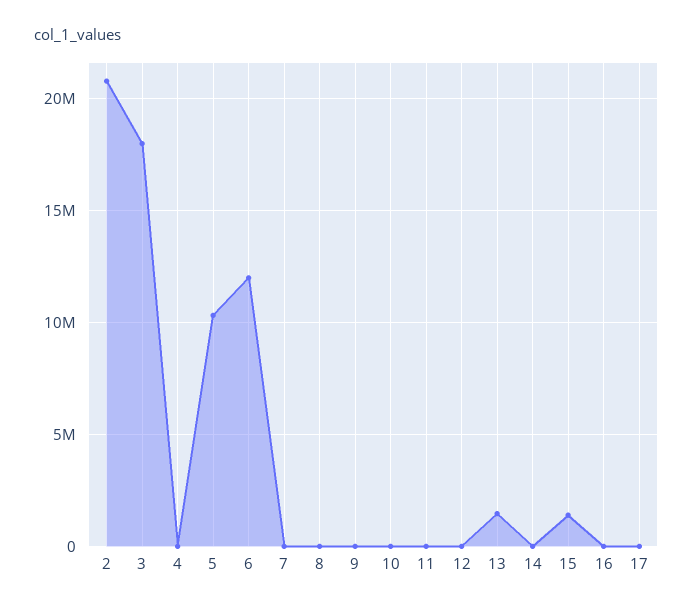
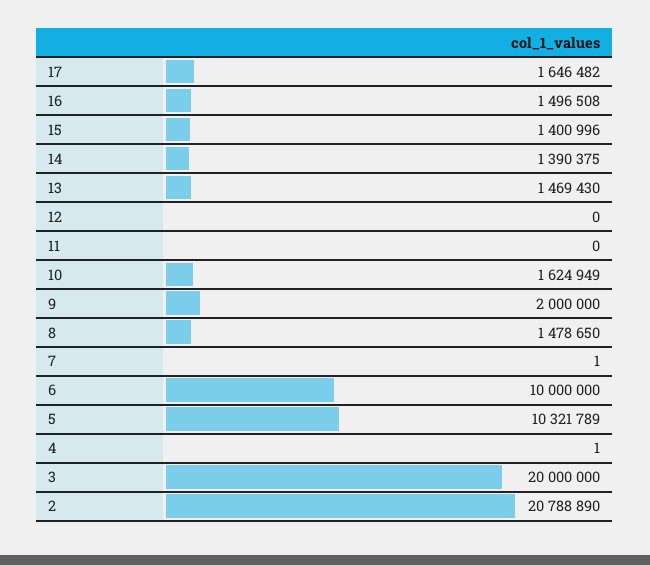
3: 18000000 -> 20000000
6: 12000000 -> 10000000
8: 0 -> 1478650
9: 0 -> 2000000
10: 0 -> 1624949
14: 0 -> 1390375
16: 0 -> 1496508
17: 0 -> 1646482

